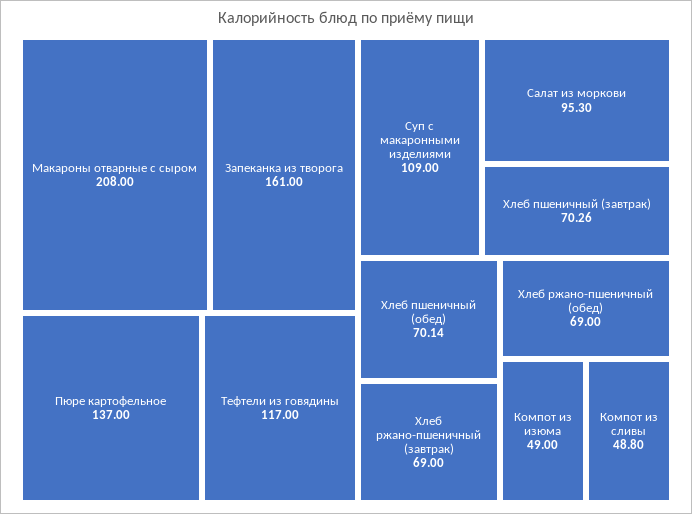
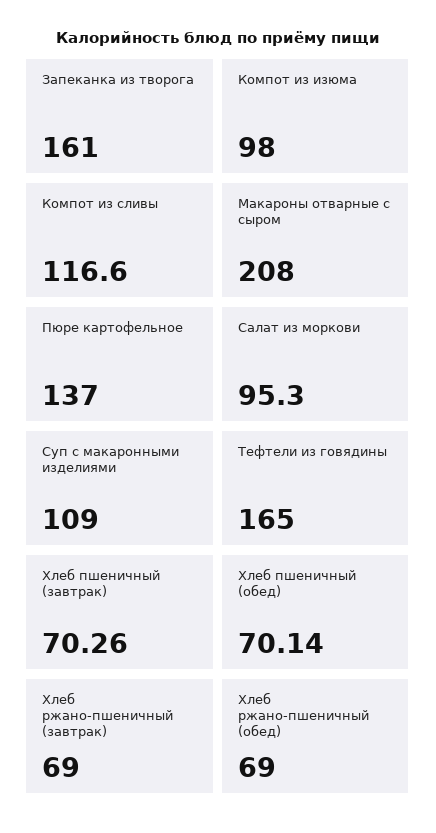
Тефтели из говядины: 117 -> 165
Компот из изюма: 49 -> 98
Компот из сливы: 48.8 -> 116.6

